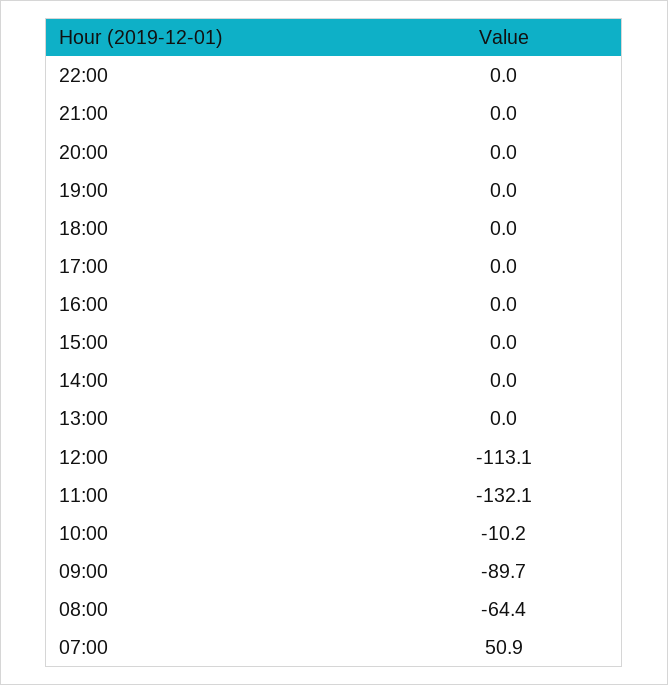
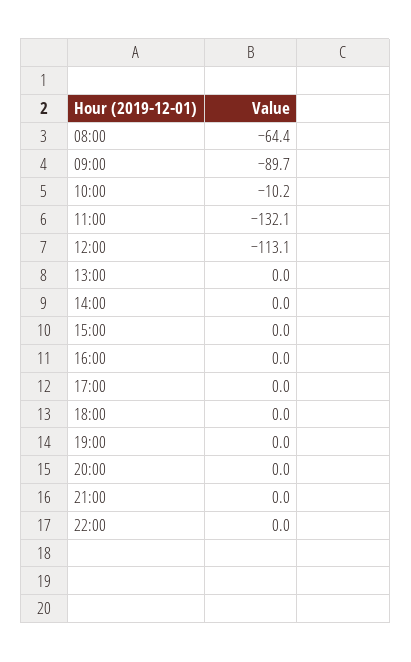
07:00: 50.9 -> none

